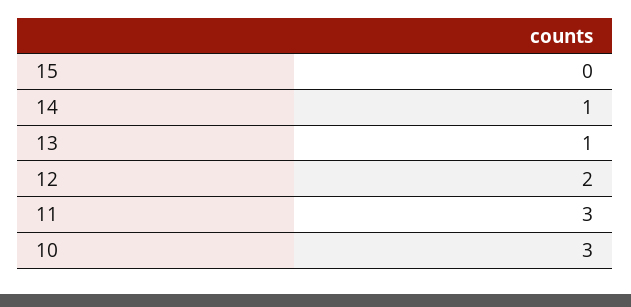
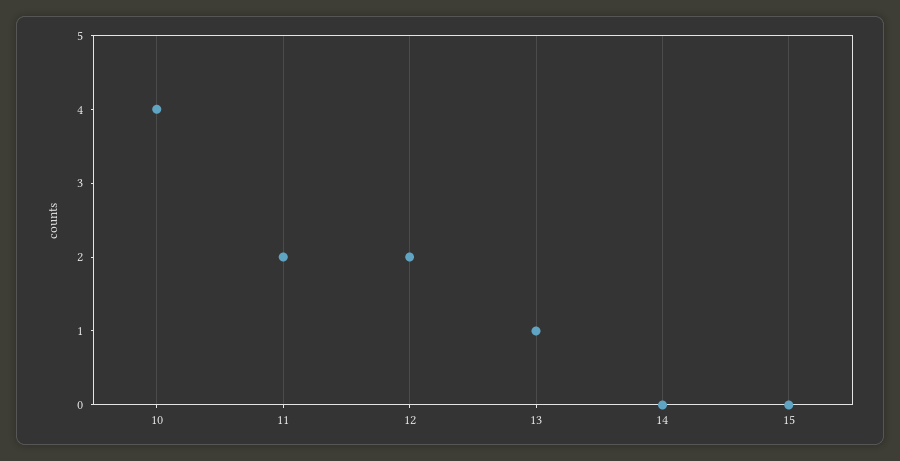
14: 1 -> 0
11: 3 -> 2
10: 3 -> 4

